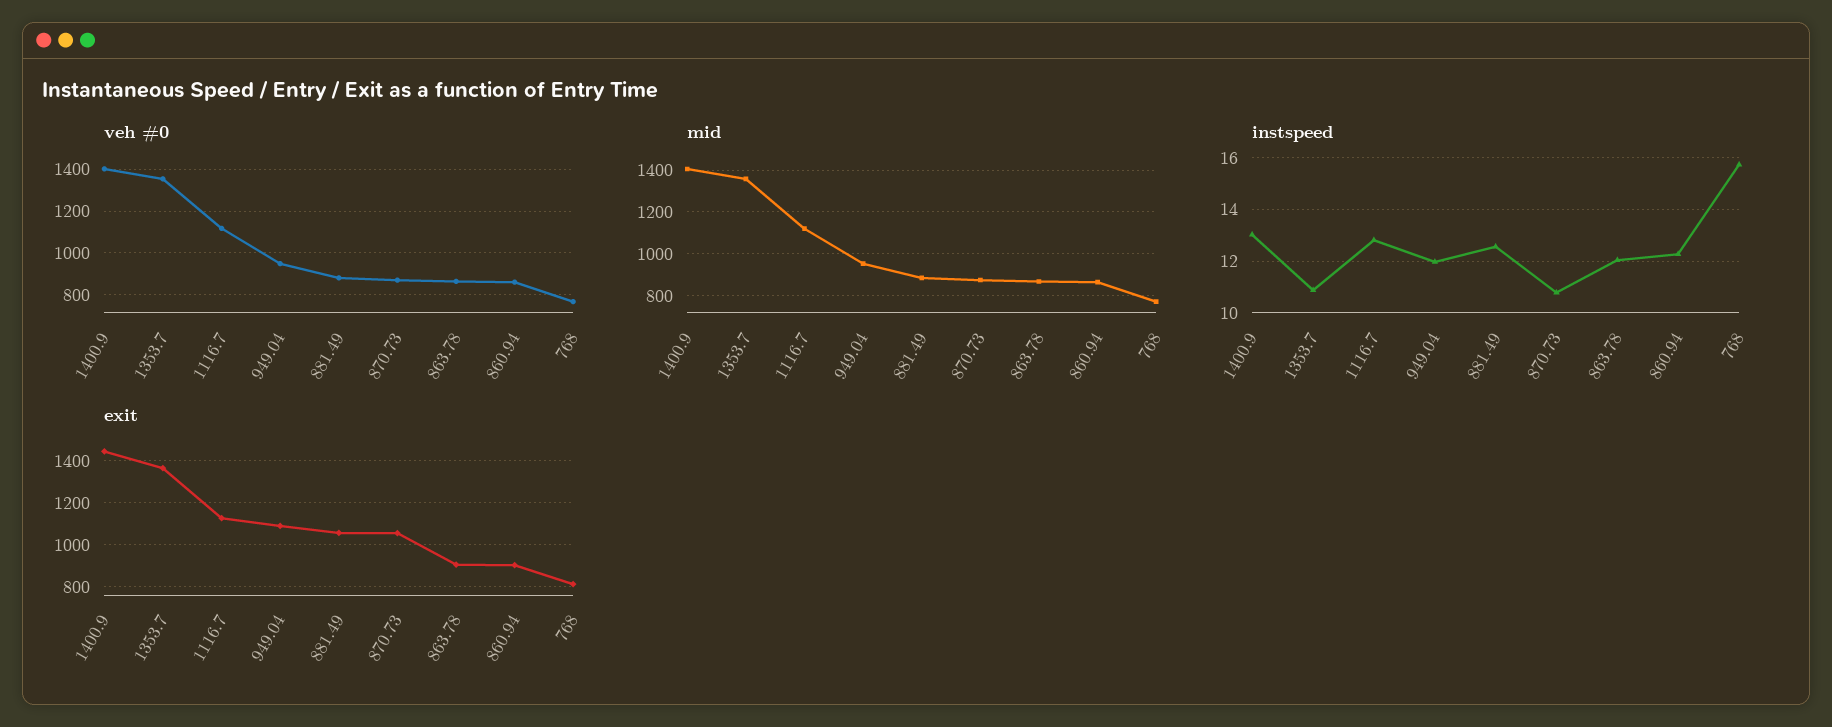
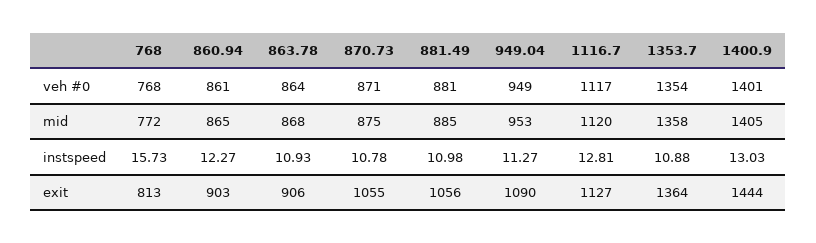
instspeed, 949.04: 12 -> 11.27
instspeed, 881.49: 12.5 -> 10.98
instspeed, 863.78: 12 -> 10.93

